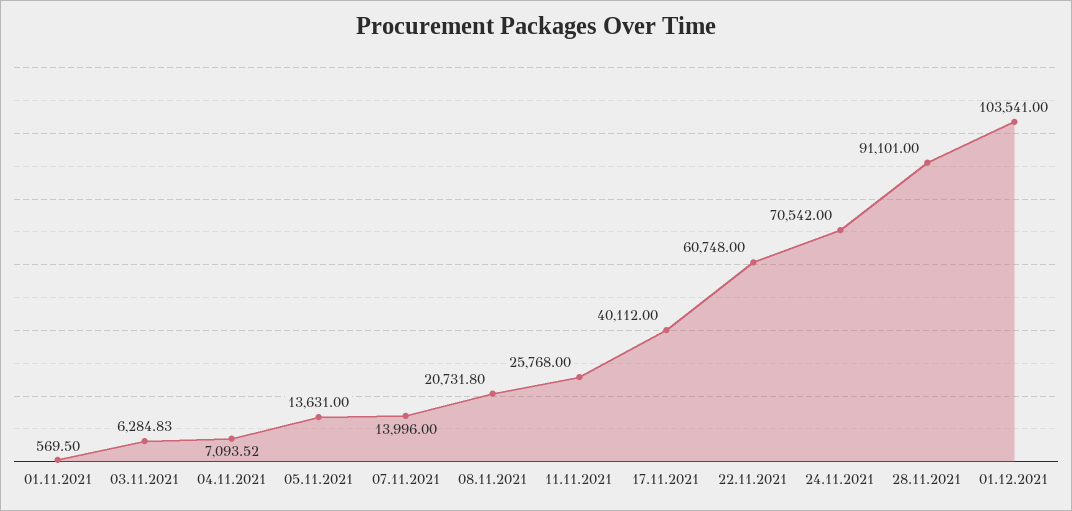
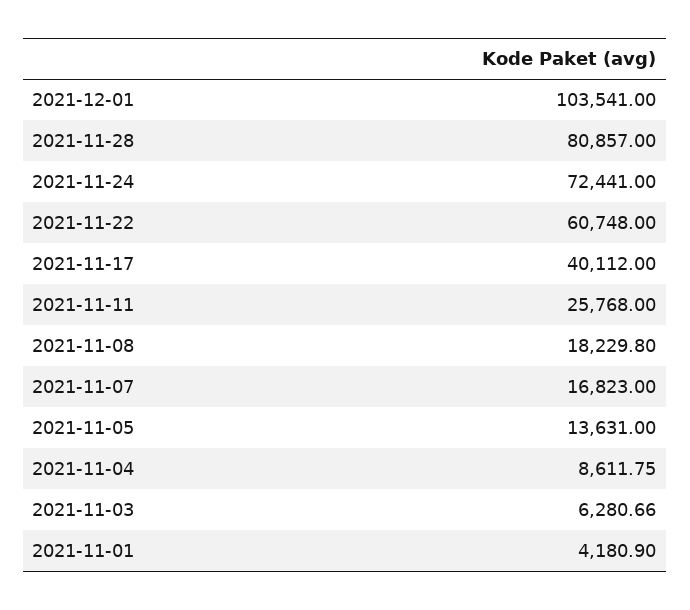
01.11.2021: 569.5 -> 4180.9
03.11.2021: 6284.83 -> 6280.66
04.11.2021: 7093.52 -> 8611.75
07.11.2021: 13996 -> 16823
08.11.2021: 20731.8 -> 18229.8
24.11.2021: 70542 -> 72441
28.11.2021: 91101 -> 80857

